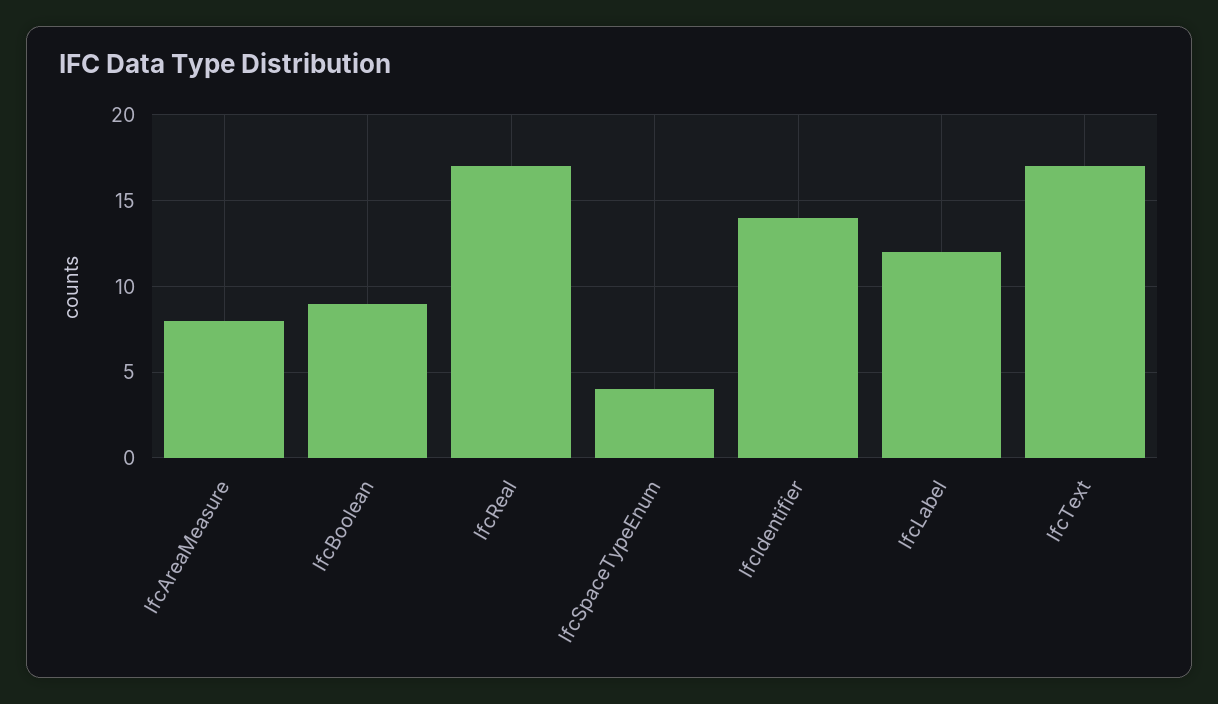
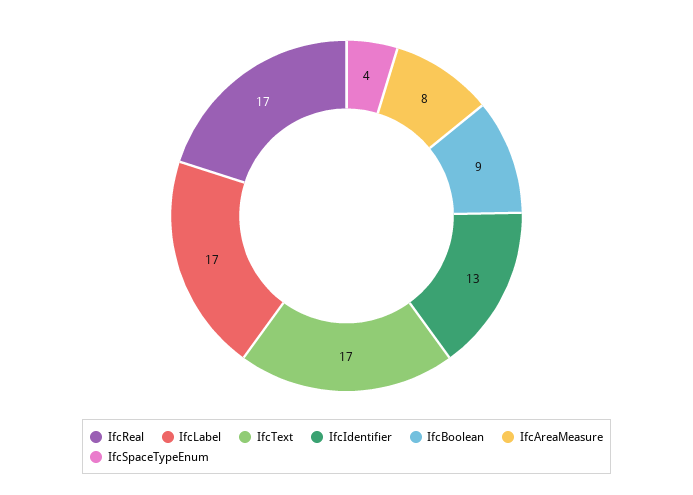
IfcIdentifier: 14 -> 13
IfcLabel: 12 -> 17

